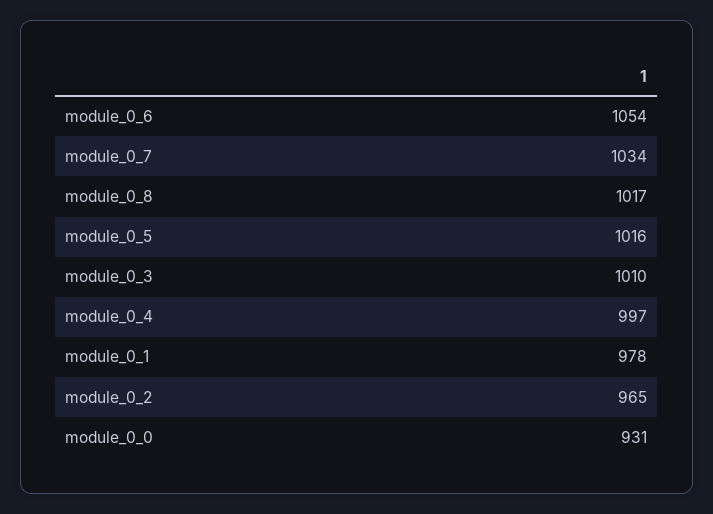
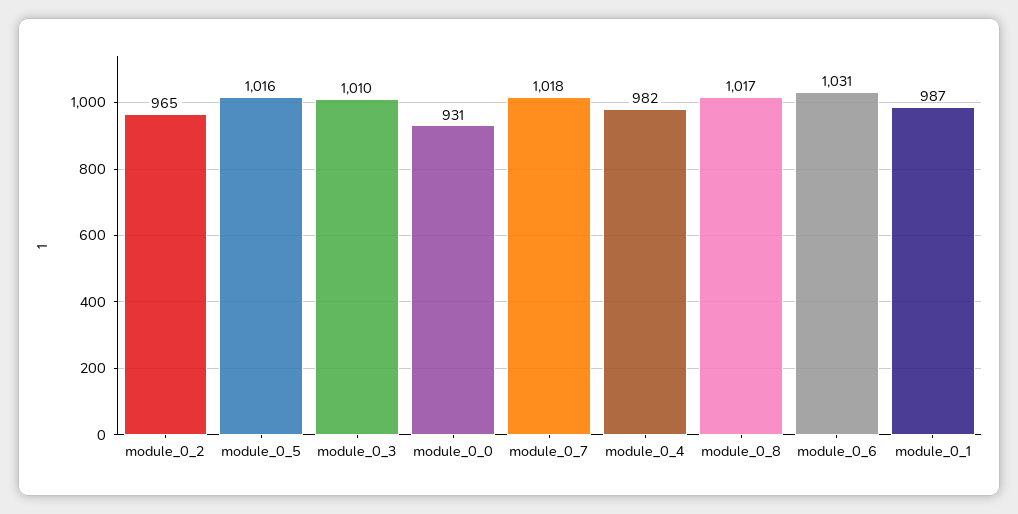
module_0_6: 1054 -> 1031
module_0_7: 1034 -> 1018
module_0_4: 997 -> 982
module_0_1: 978 -> 987

